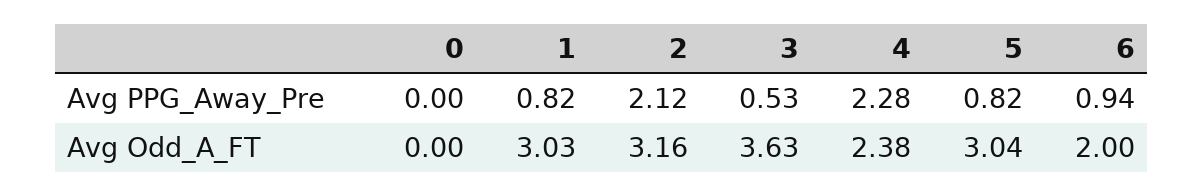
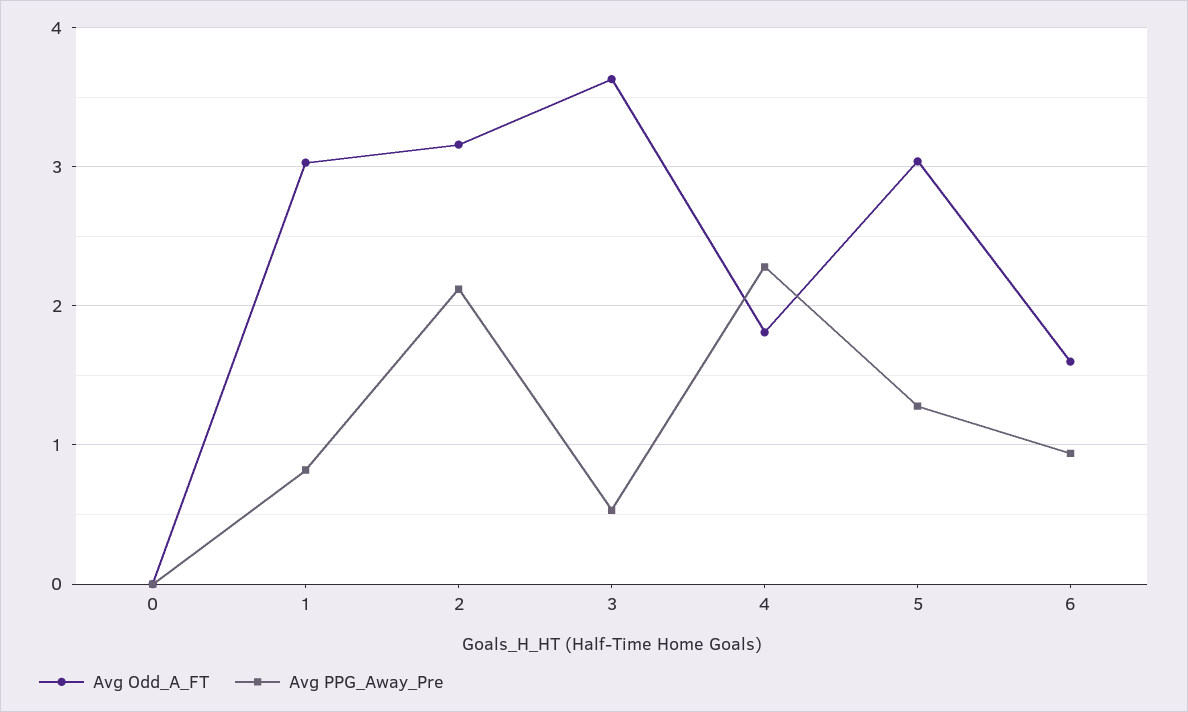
Avg PPG_Away_Pre, 5: 0.82 -> 1.3
Avg Odd_A_FT, 4: 2.38 -> 1.8
Avg Odd_A_FT, 6: 2 -> 1.6

